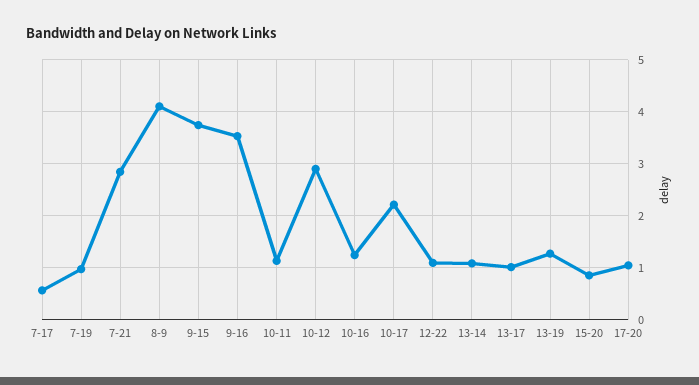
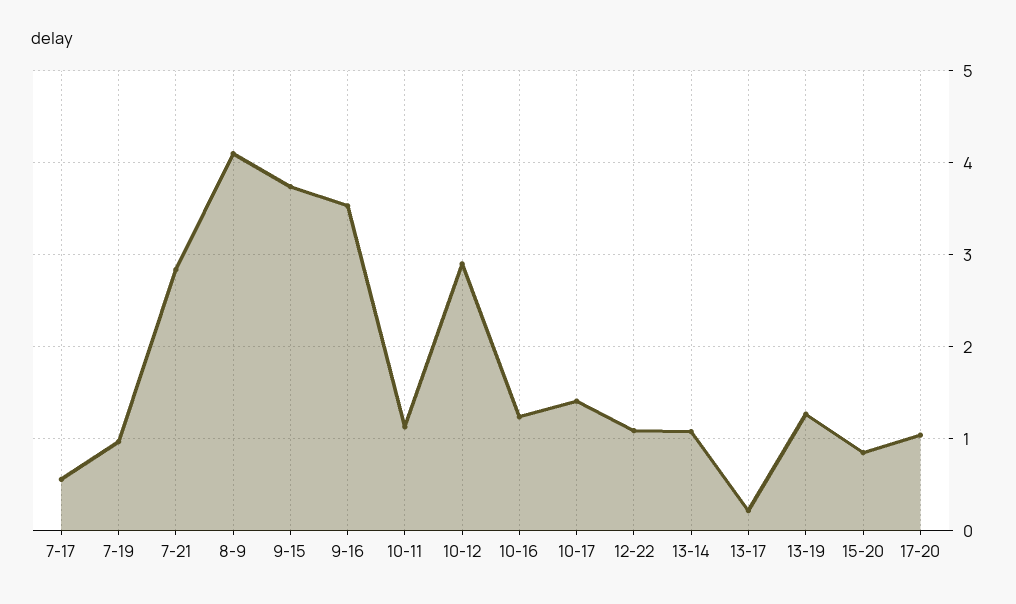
10-17: 2.2 -> 1.4
13-17: 1 -> 0.2

